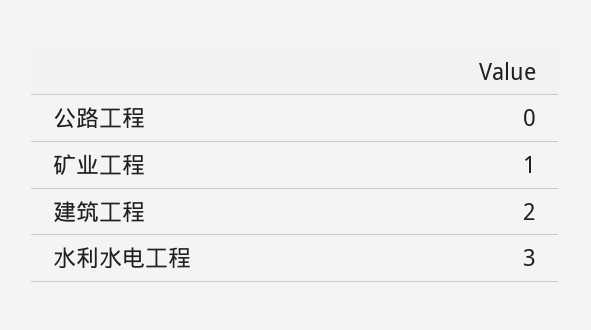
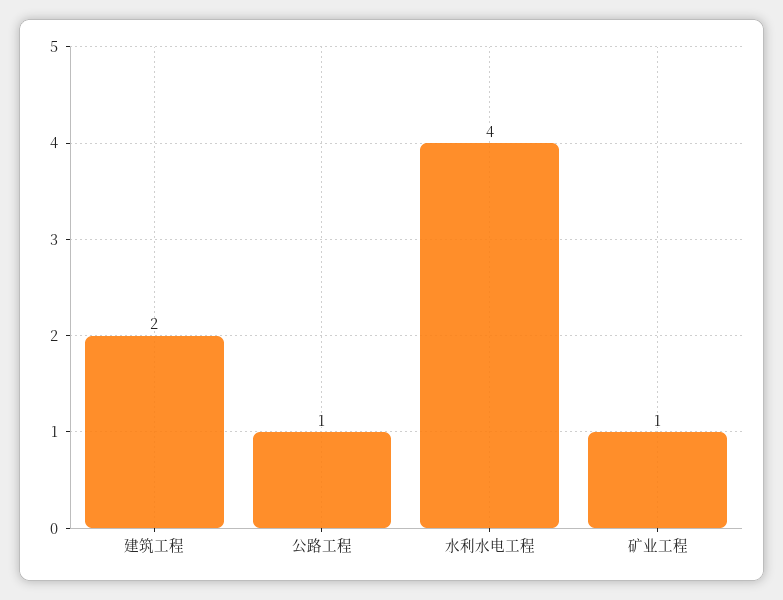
公路工程: 0 -> 1
水利水电工程: 3 -> 4

